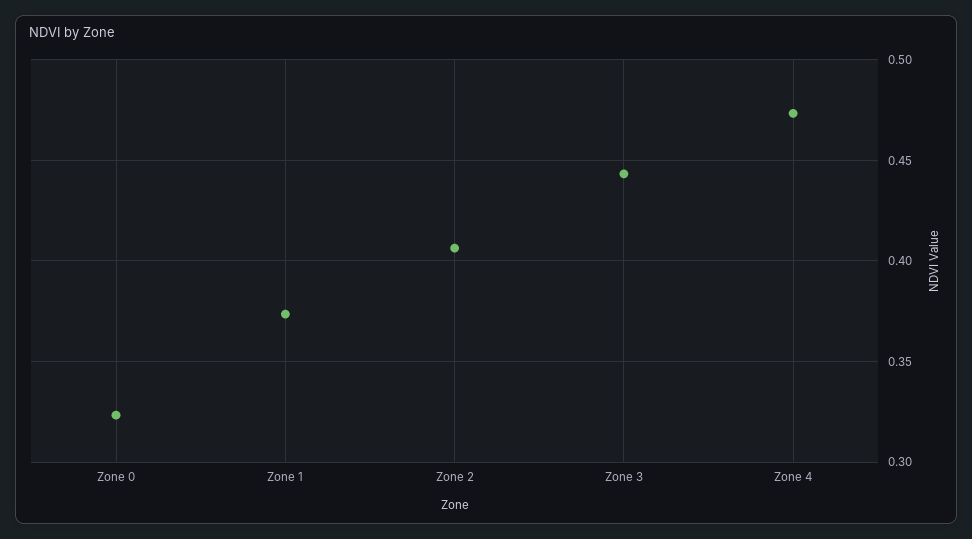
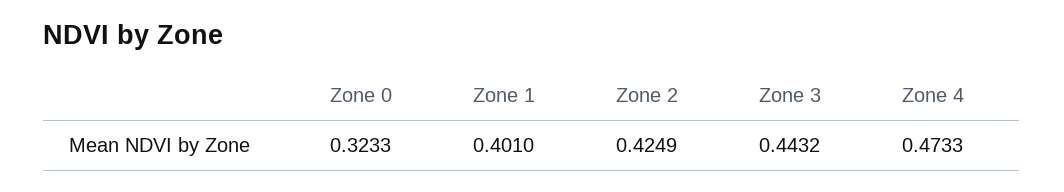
Zone 1: 0.375 -> 0.401
Zone 2: 0.405 -> 0.4249

